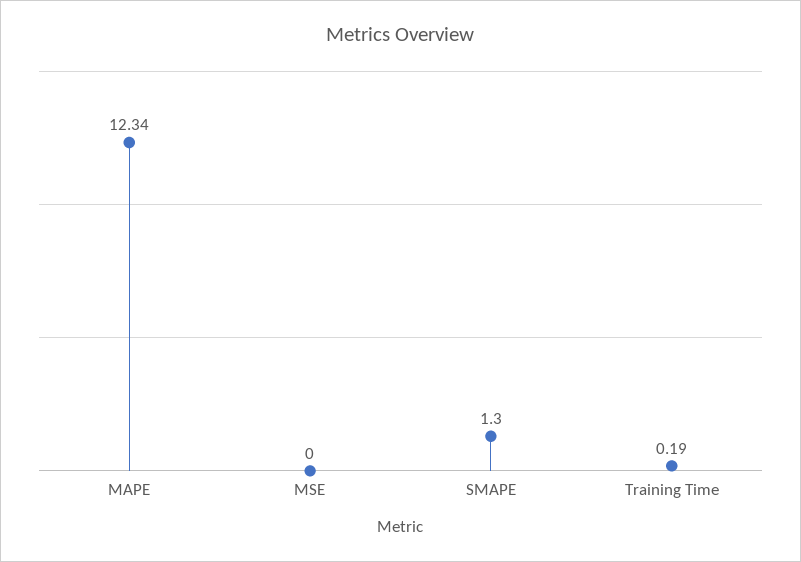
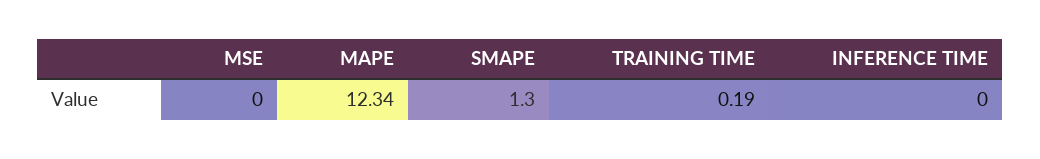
INFERENCE TIME: none -> 0

